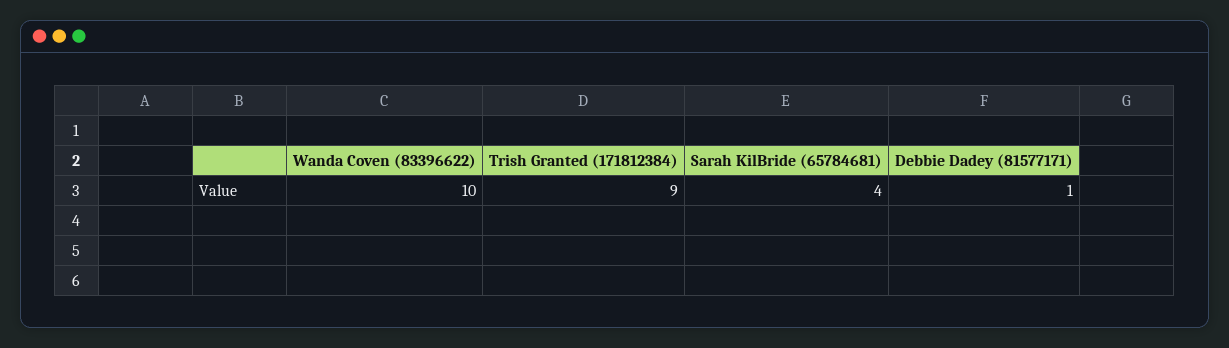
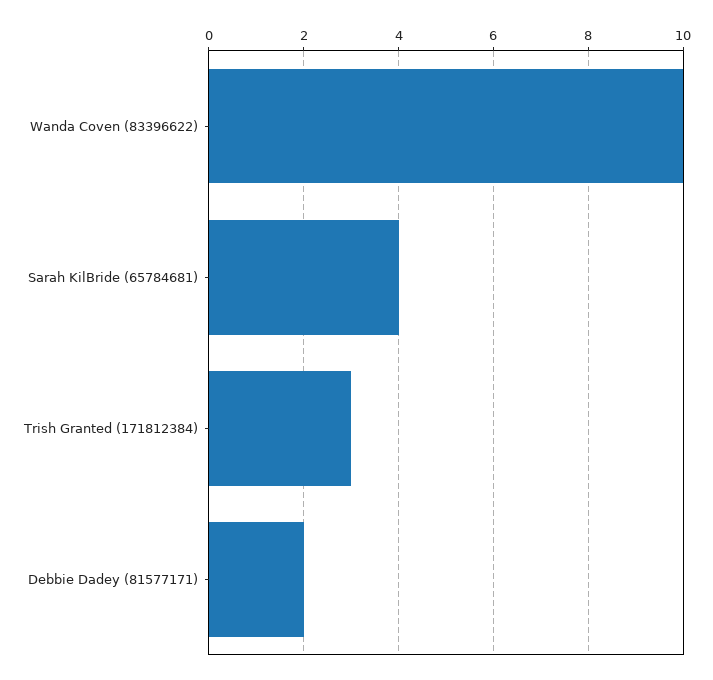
Trish Granted (171812384): 9 -> 3
Debbie Dadey (81577171): 1 -> 2

